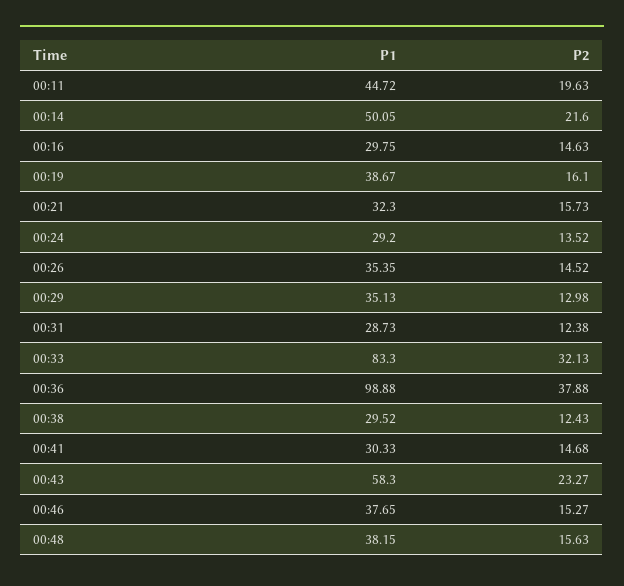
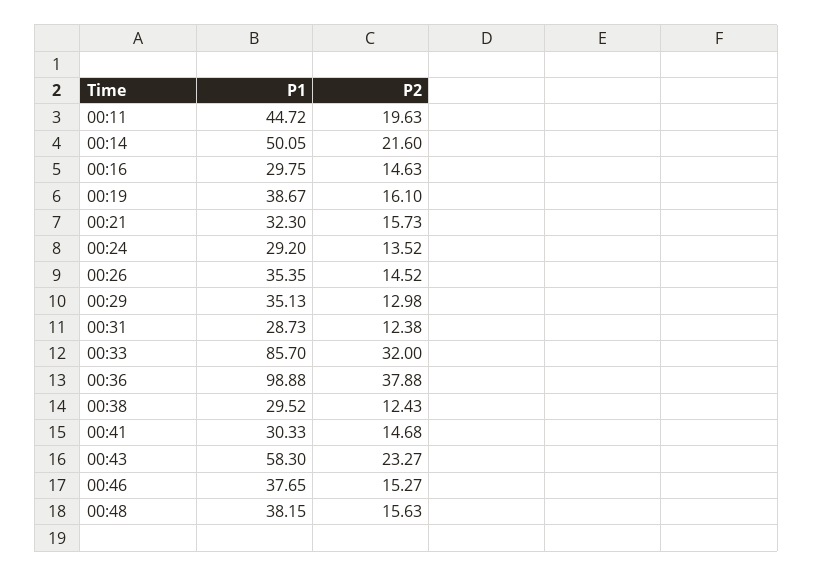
P1, 00:33: 83.3 -> 85.7
P2, 00:33: 32.13 -> 32

